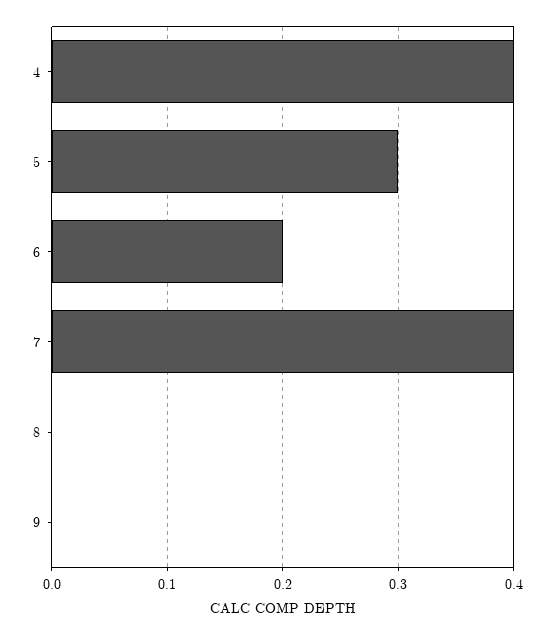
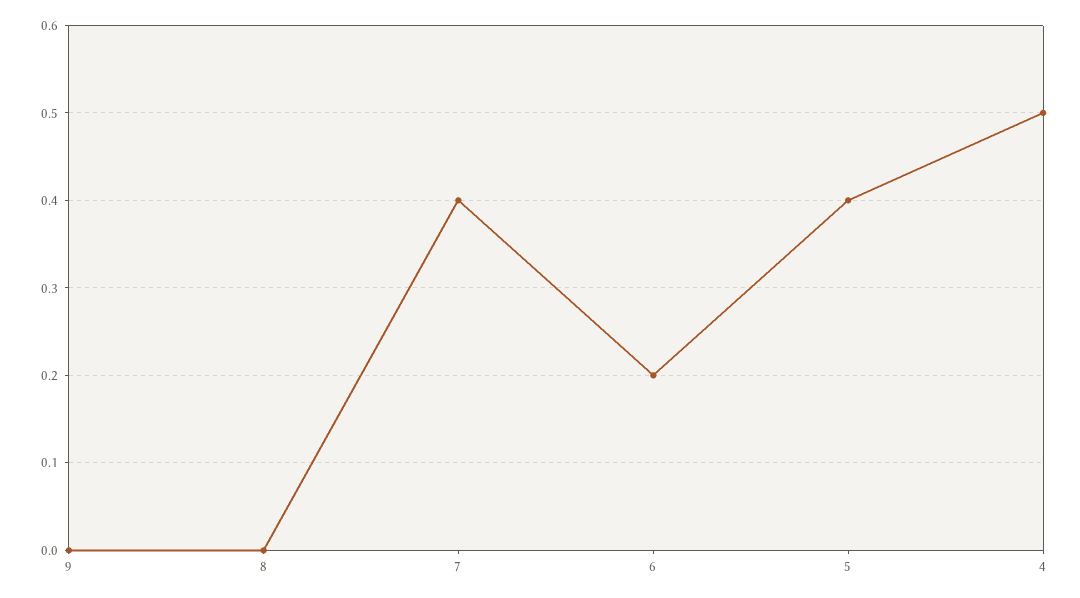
4: 0.4 -> 0.5
5: 0.3 -> 0.4

